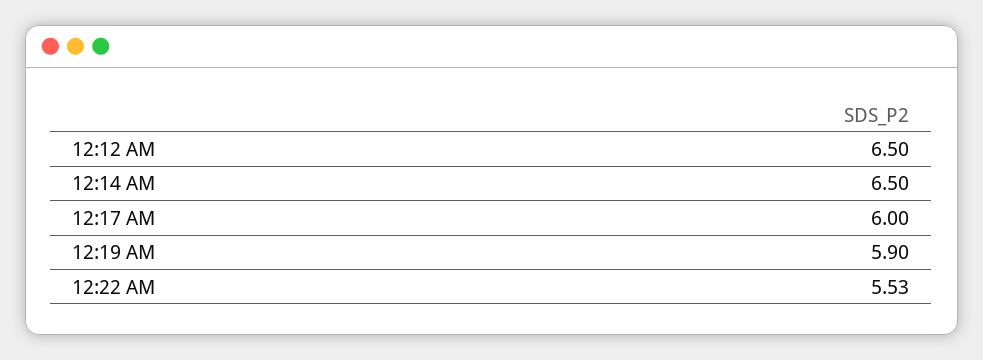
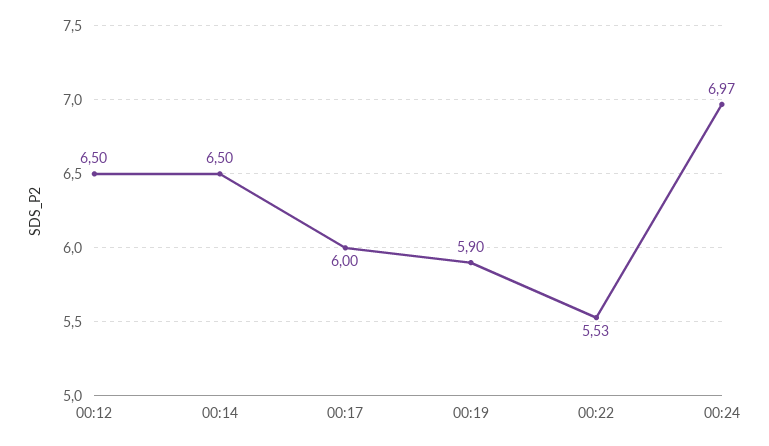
00:24: none -> 6.97

